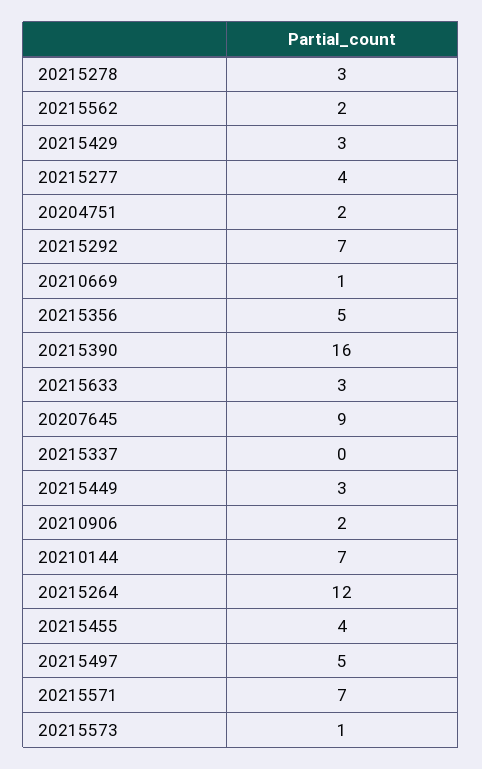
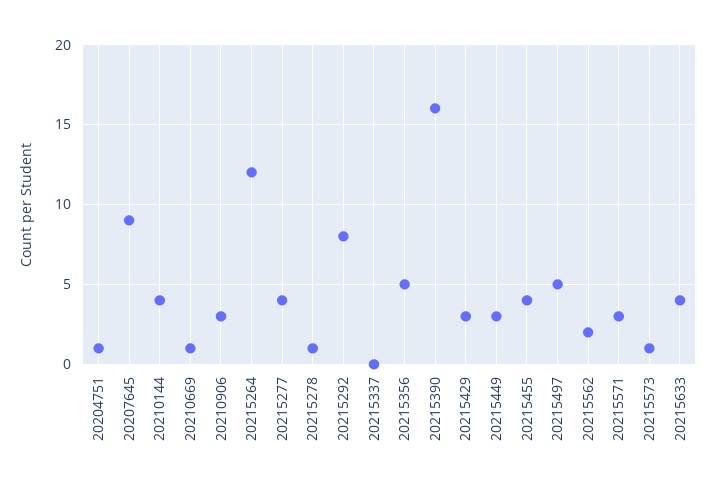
20215278: 3 -> 1
20204751: 2 -> 1
20215292: 7 -> 8
20215633: 3 -> 4
20210906: 2 -> 3
20210144: 7 -> 4
20215571: 7 -> 3

